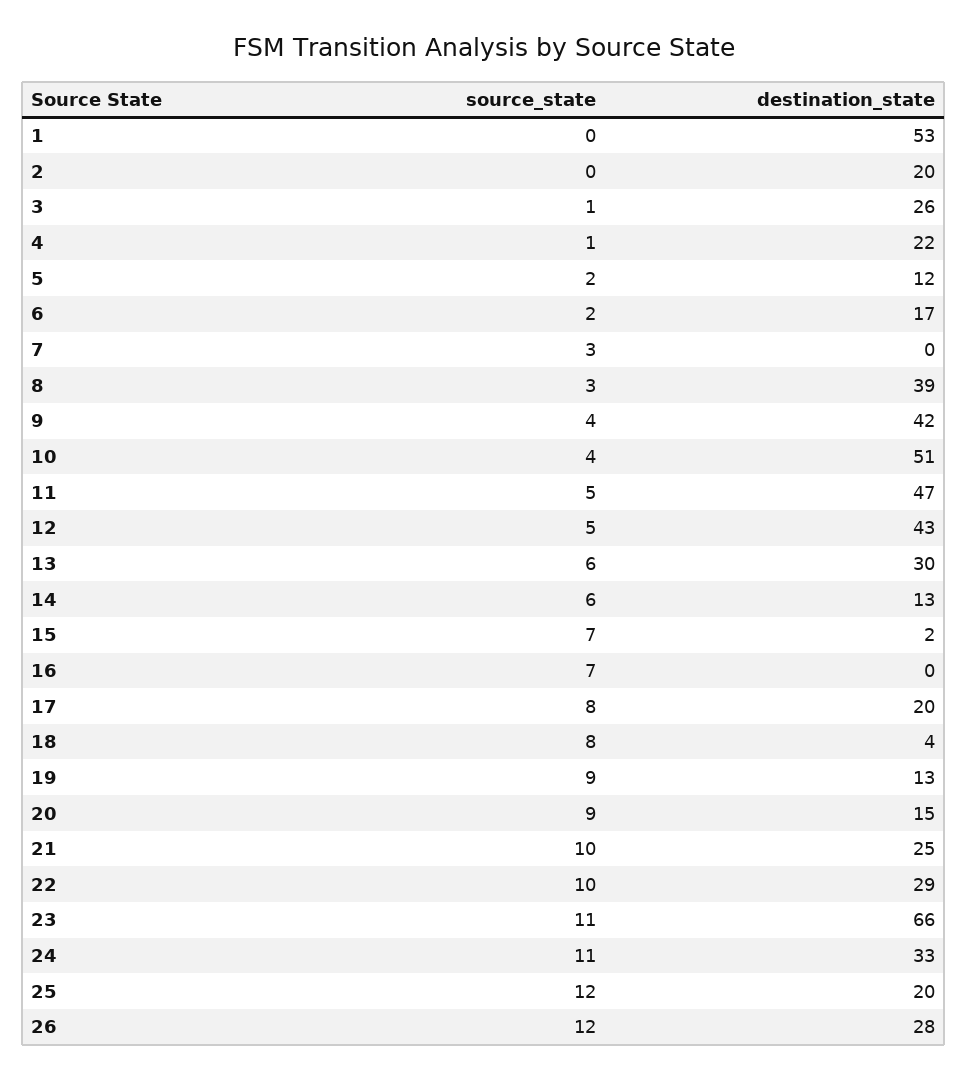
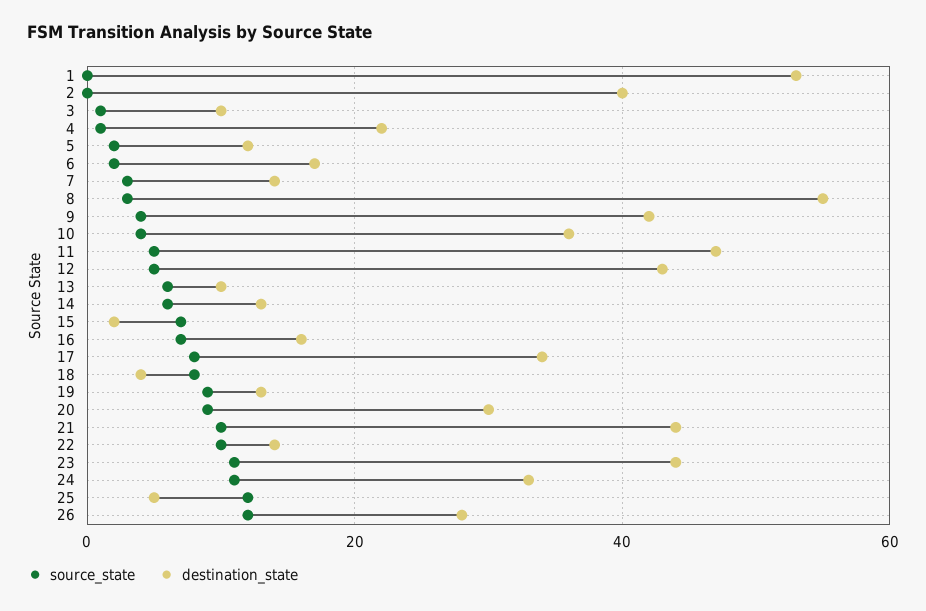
destination_state, 2: 20 -> 40
destination_state, 3: 26 -> 10
destination_state, 7: 0 -> 15
destination_state, 8: 39 -> 55
destination_state, 10: 51 -> 35
destination_state, 13: 30 -> 10
destination_state, 16: 0 -> 15
destination_state, 17: 20 -> 35
destination_state, 20: 15 -> 30
destination_state, 21: 25 -> 45
destination_state, 22: 29 -> 15
destination_state, 23: 66 -> 45
destination_state, 25: 20 -> 5

